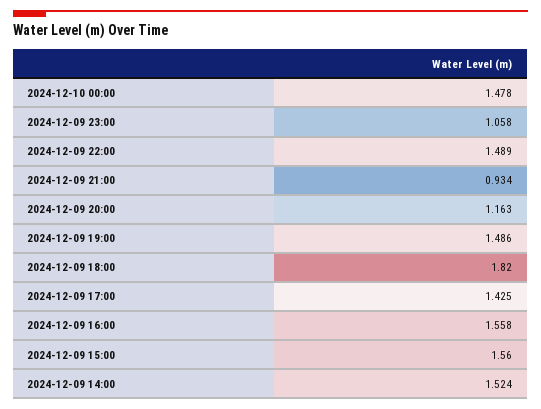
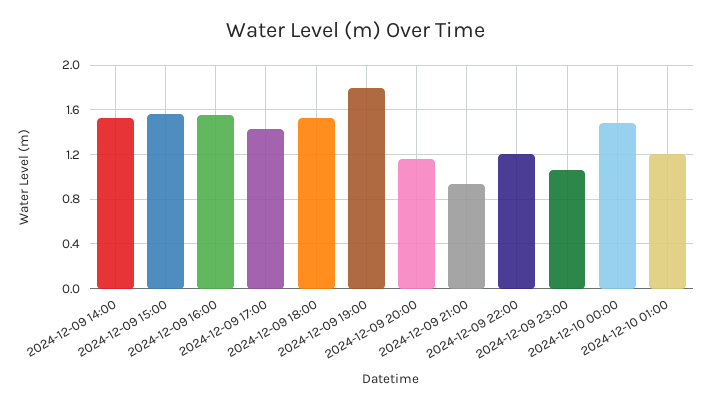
2024-12-09 22:00: 1.489 -> 1.2
2024-12-09 19:00: 1.486 -> 1.8
2024-12-09 18:00: 1.82 -> 1.5
2024-12-10 01:00: none -> 1.2

